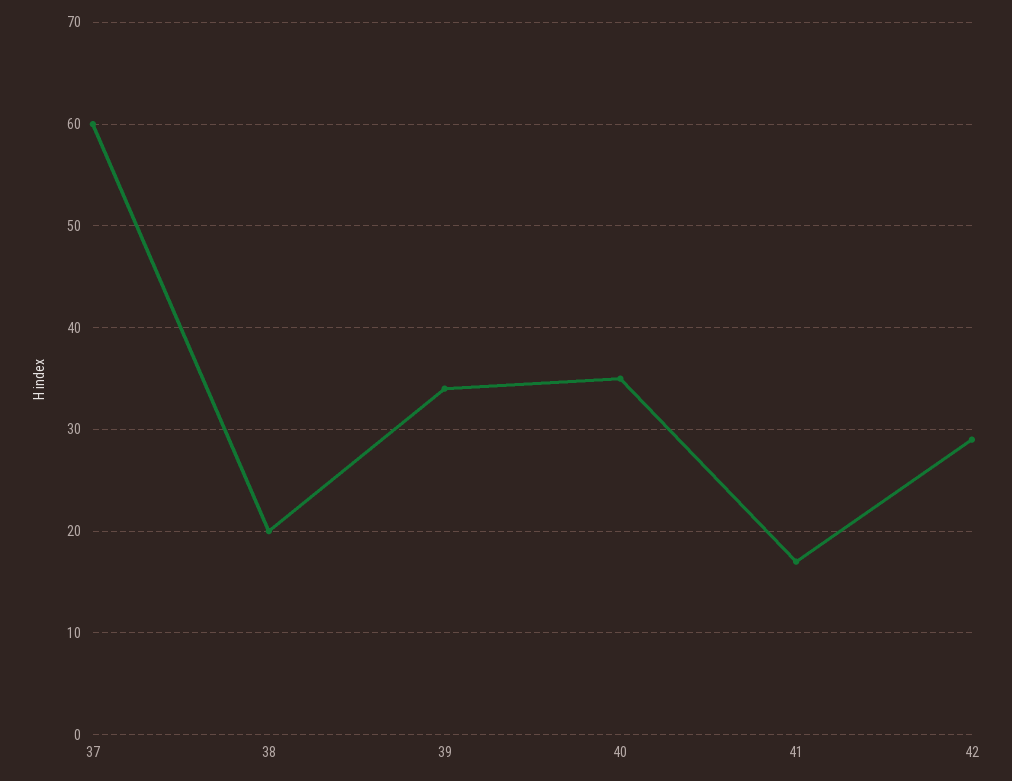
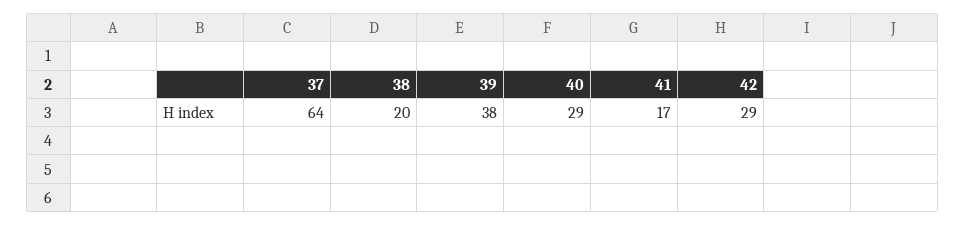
37: 60 -> 64
39: 34 -> 38
40: 35 -> 29

